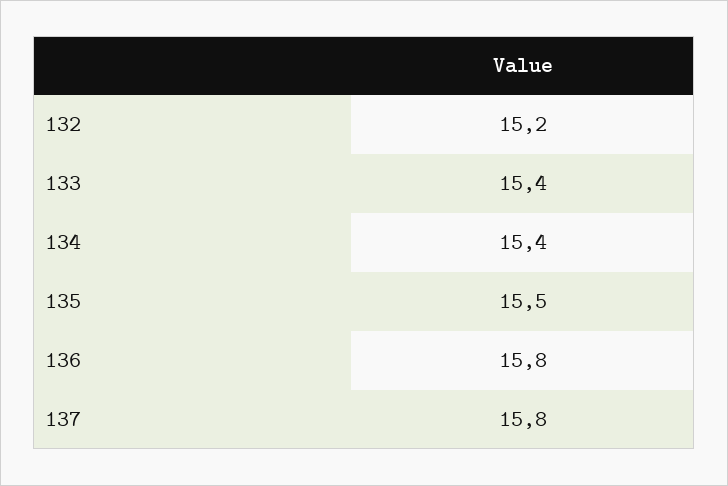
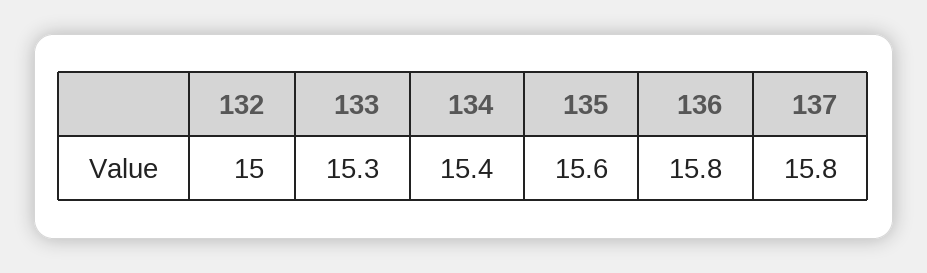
132: 15.2 -> 15
133: 15.4 -> 15.3
135: 15.5 -> 15.6

